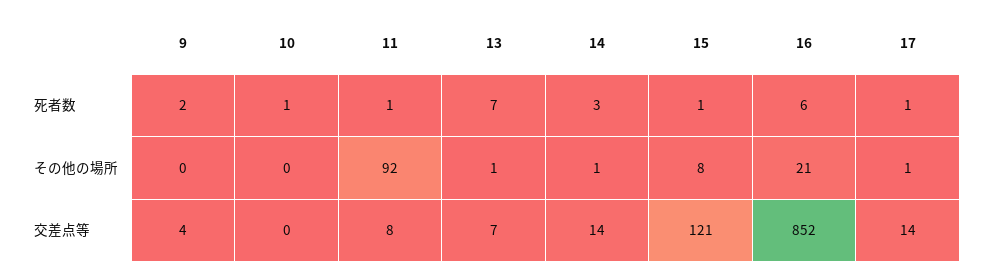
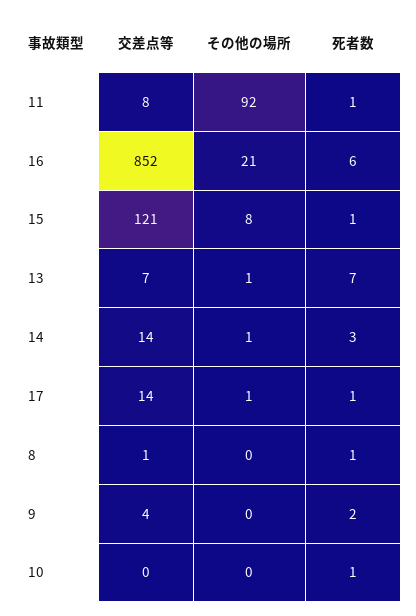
8, 交差点等: none -> 1
8, その他の場所: none -> 0
8, 死者数: none -> 1

